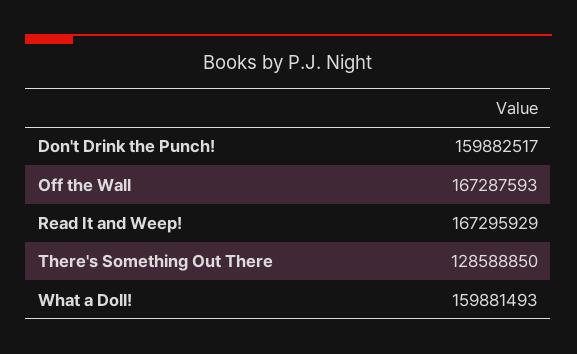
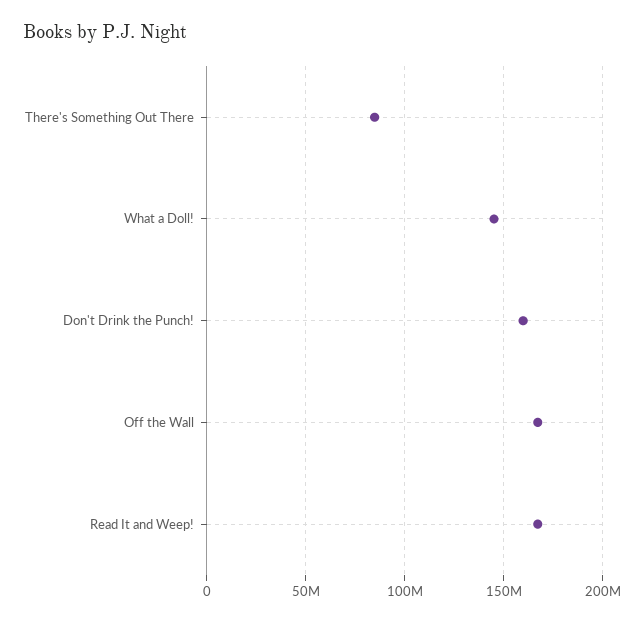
There's Something Out There: 128588850 -> 85000000
What a Doll!: 159881493 -> 145000000

